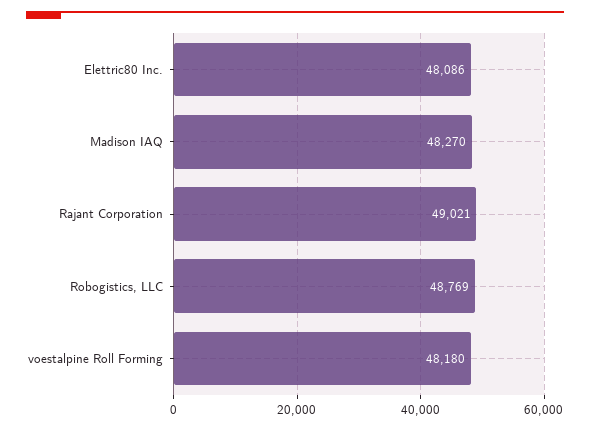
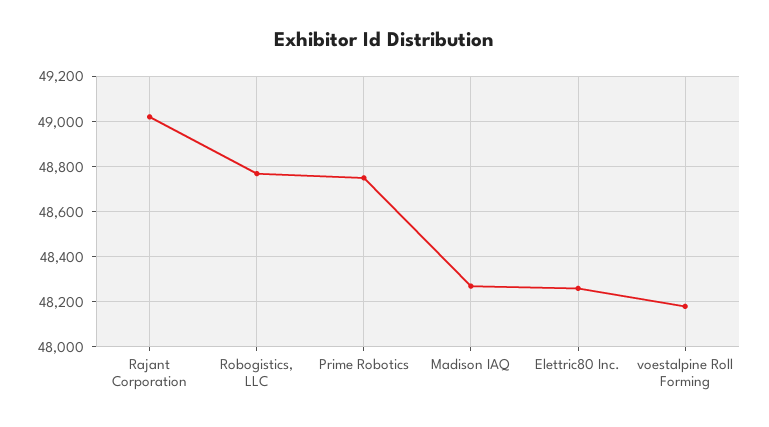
Elettric80 Inc.: 48086 -> 48250
Prime Robotics: none -> 48750

